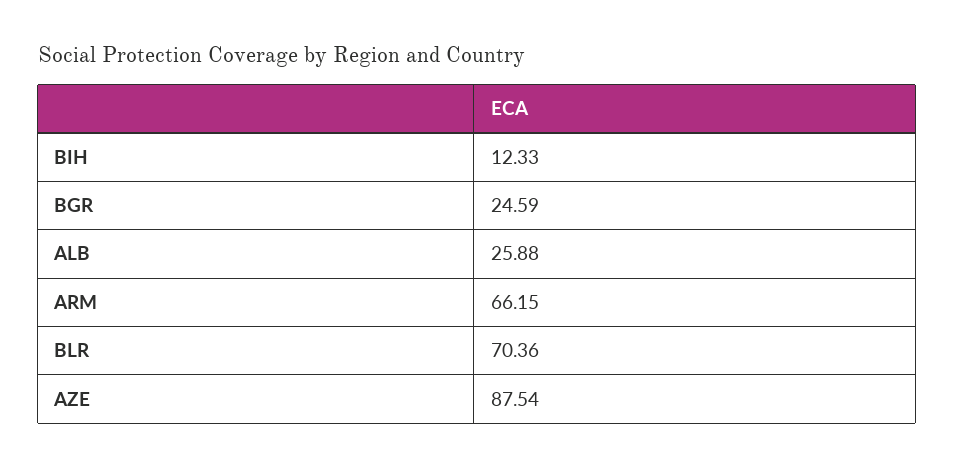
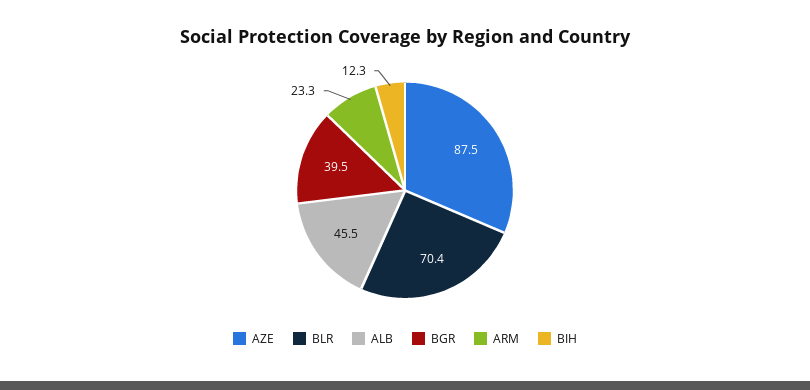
BGR: 24.59 -> 39.5
ALB: 25.88 -> 45.5
ARM: 66.15 -> 23.3

